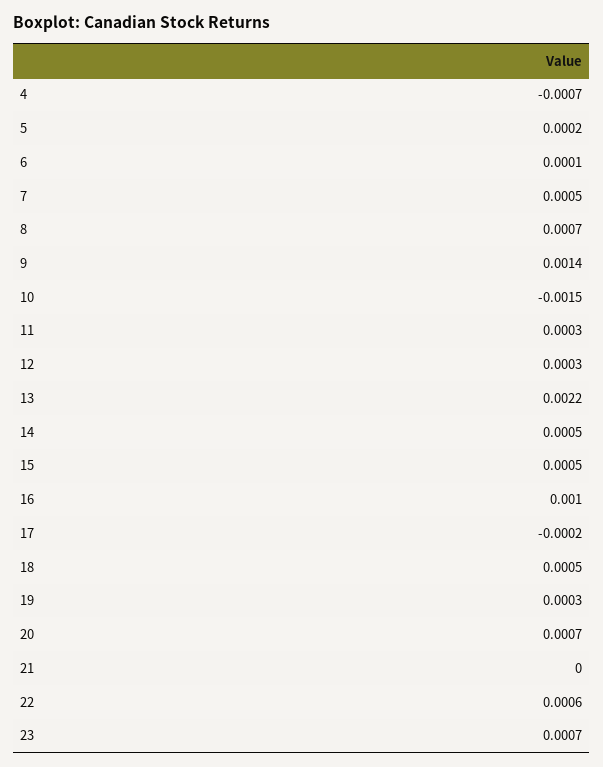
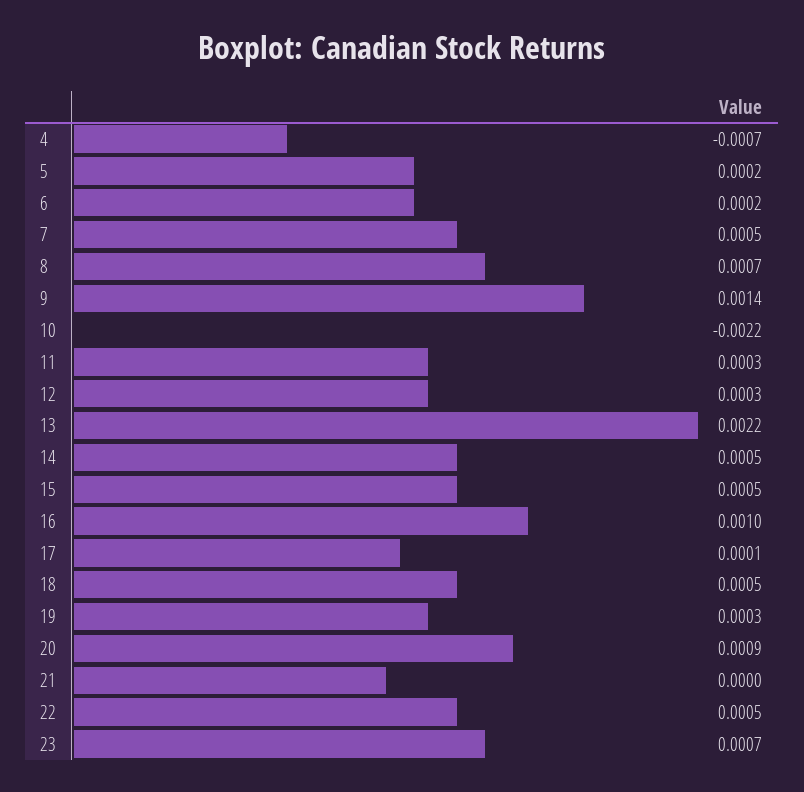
6: 0.0001 -> 0.0002
10: -0.0015 -> -0.0022
17: -0.0002 -> 0.0001
20: 0.0007 -> 0.0009
22: 0.0006 -> 0.0005

